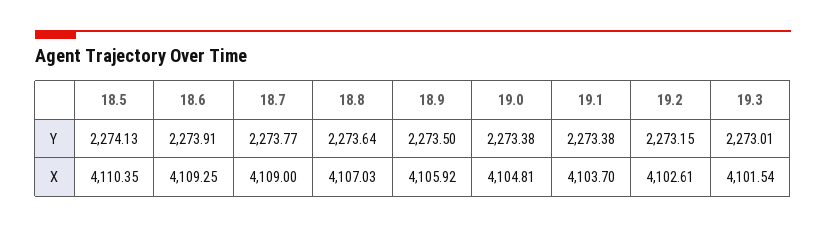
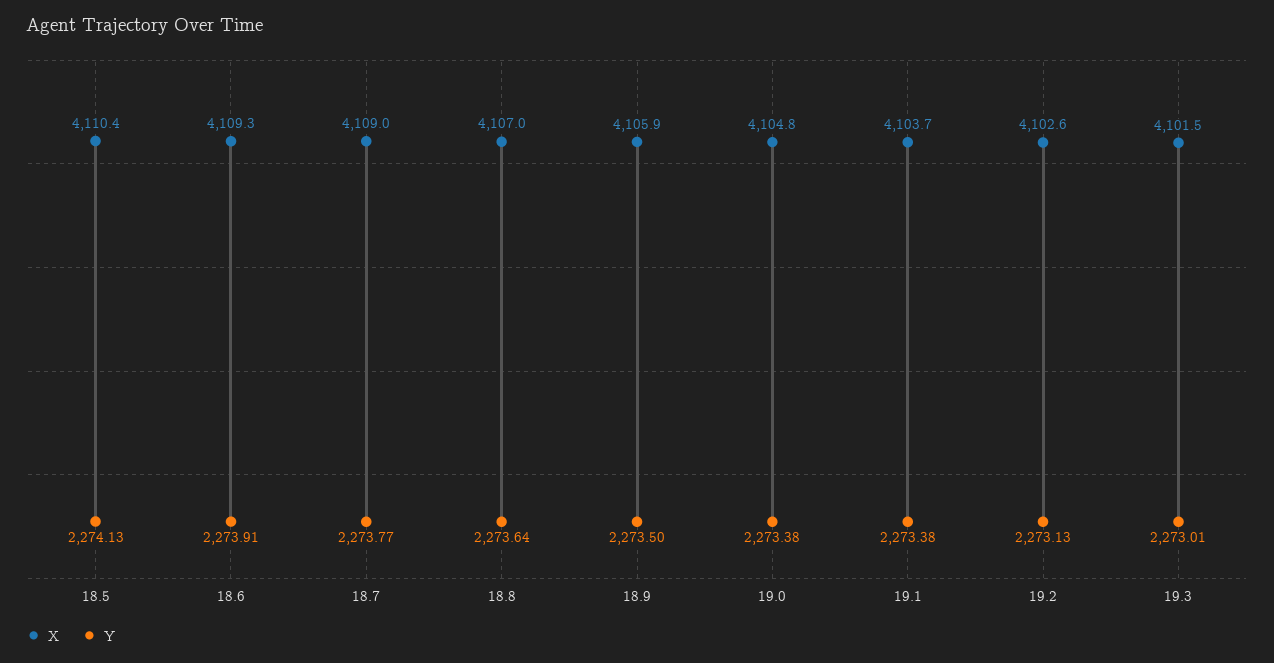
Y, 19.2: 2273.15 -> 2273.13

